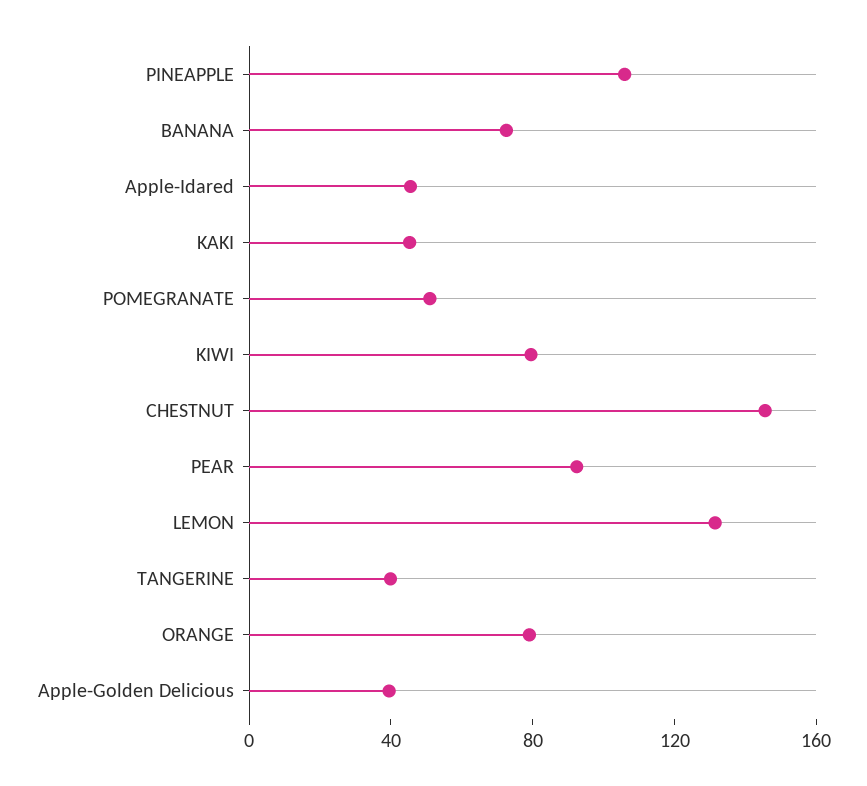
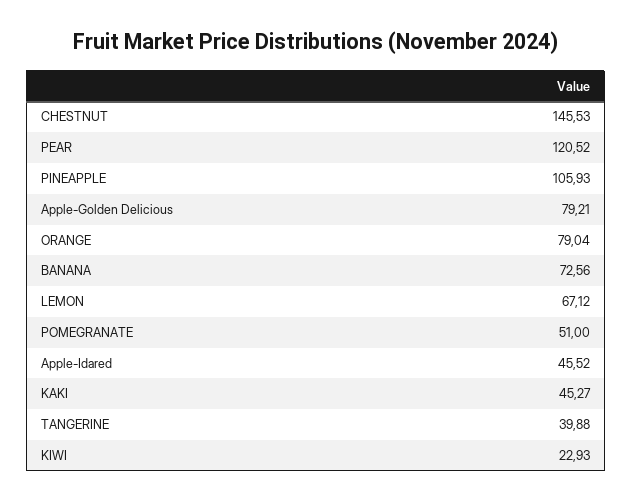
KIWI: 80 -> 22.93
PEAR: 90 -> 120.52
LEMON: 130 -> 67.12
Apple-Golden Delicious: 40 -> 79.21

